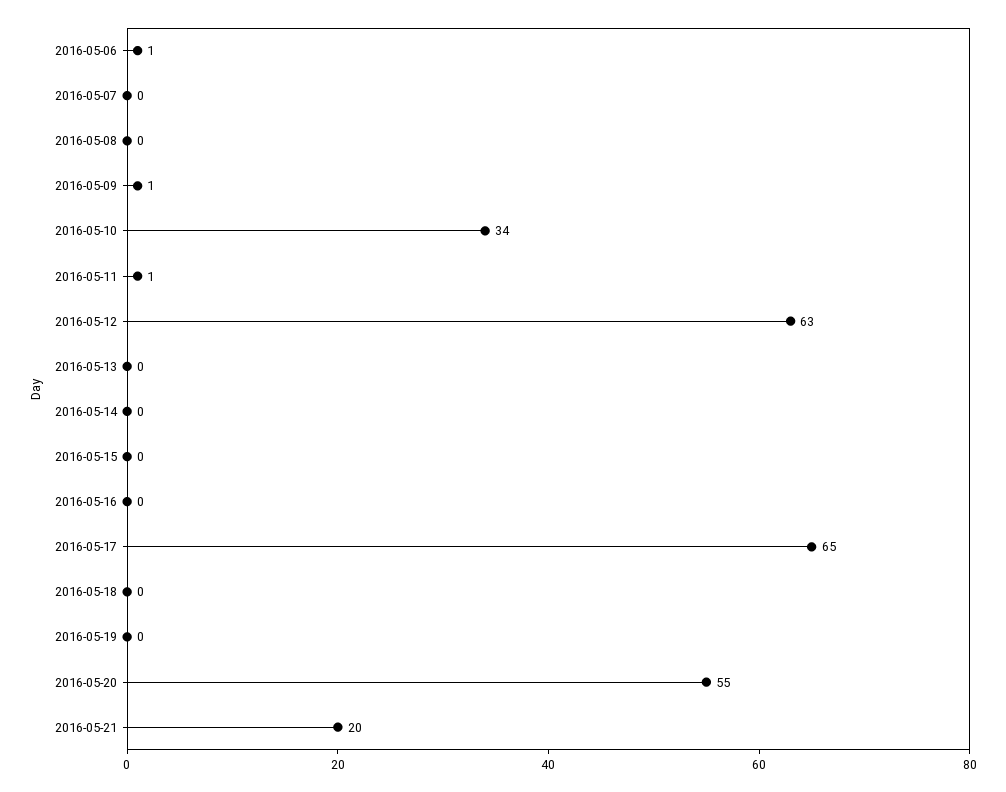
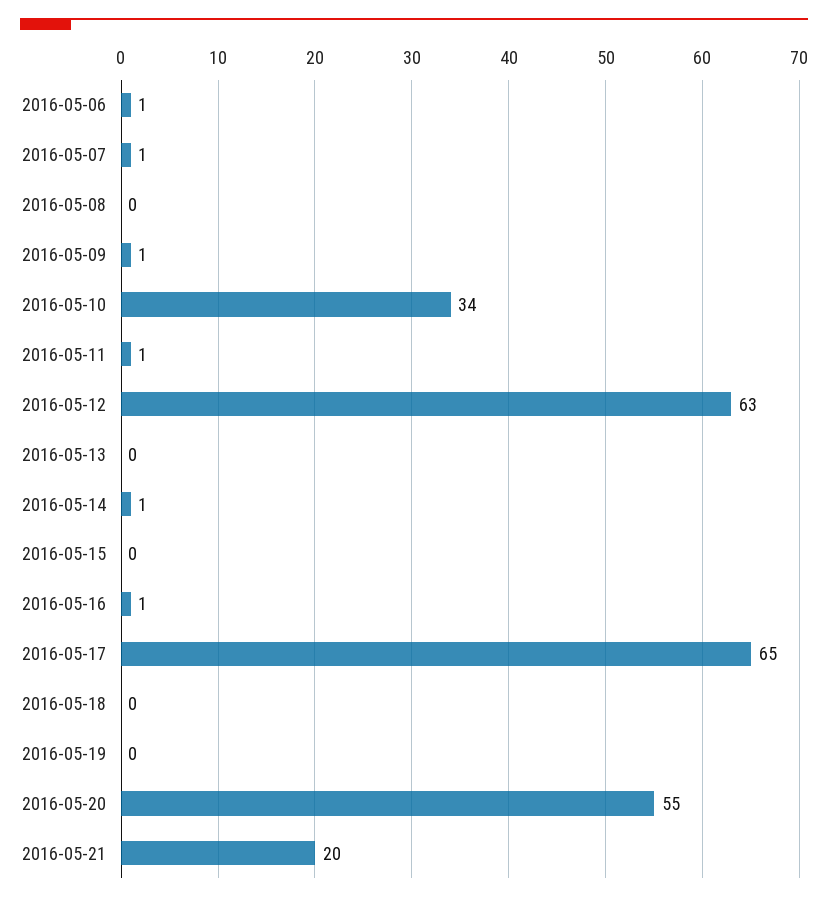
2016-05-07: 0 -> 1
2016-05-14: 0 -> 1
2016-05-16: 0 -> 1

